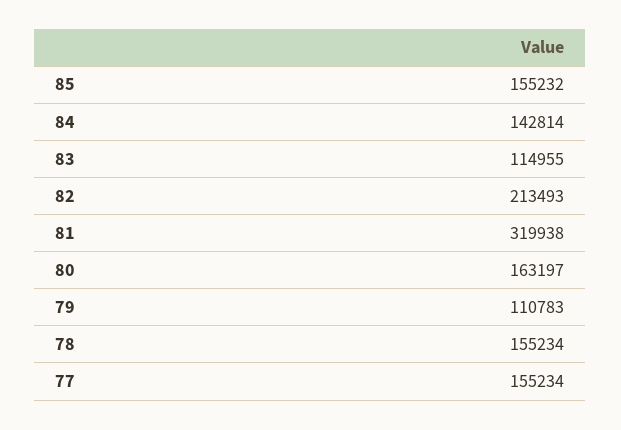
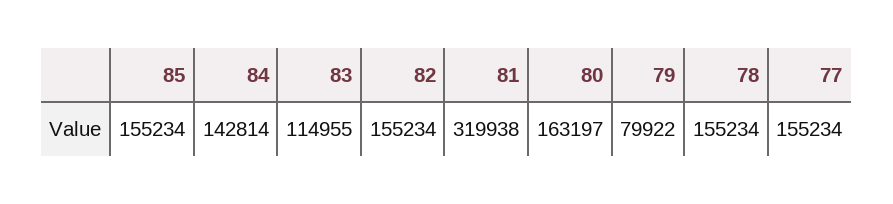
85: 155232 -> 155234
82: 213493 -> 155234
79: 110783 -> 79922

